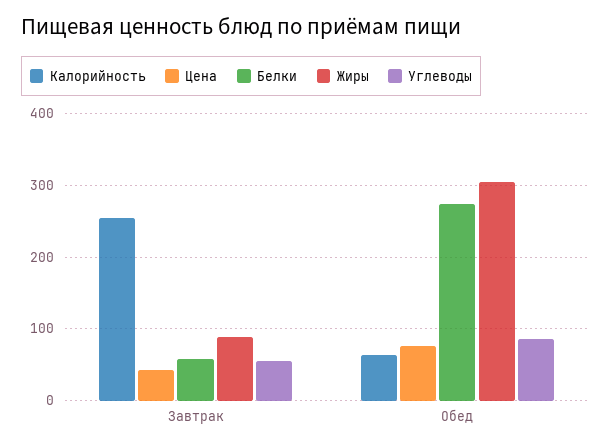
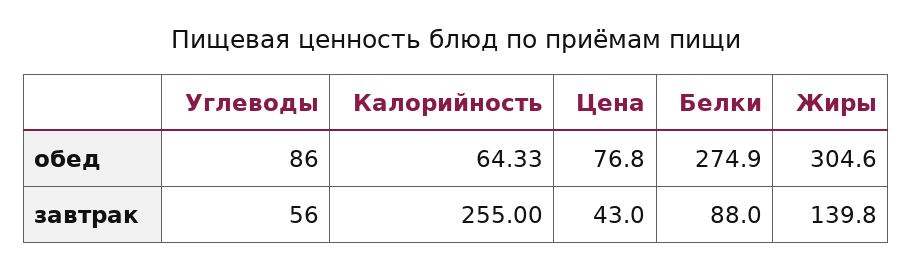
Белки, Завтрак: 60 -> 88
Жиры, Завтрак: 90 -> 139.8

